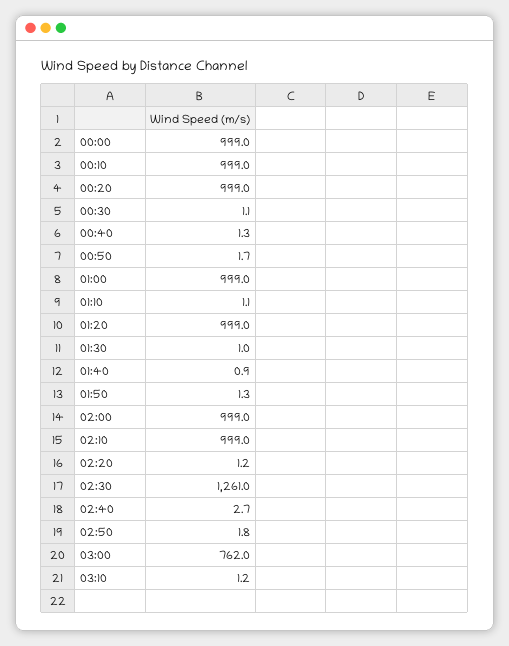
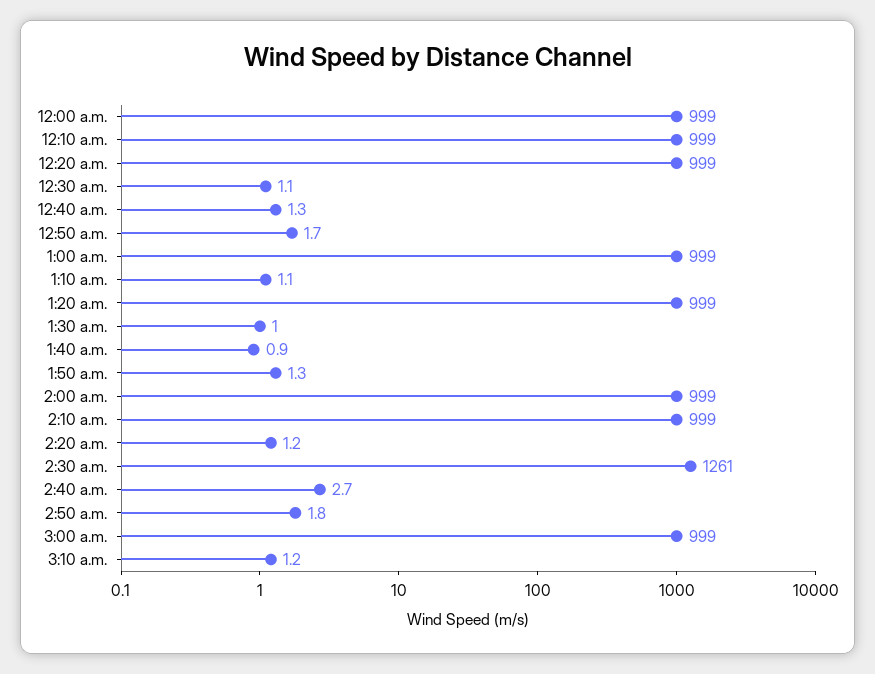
03:00: 762 -> 999

